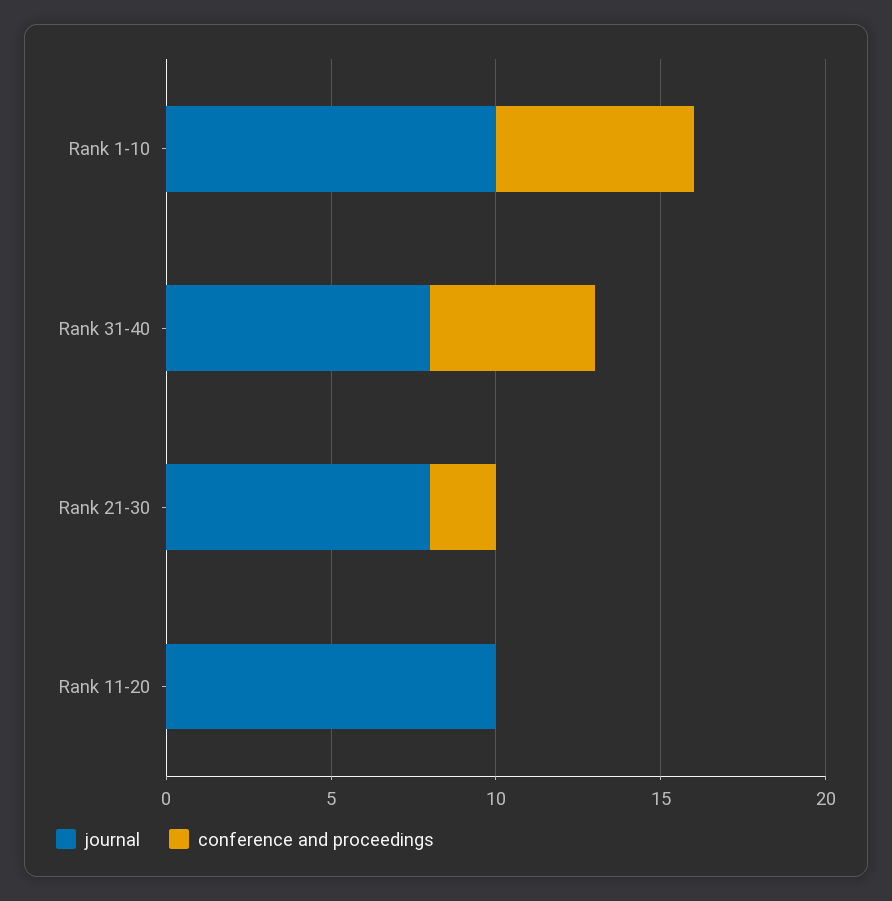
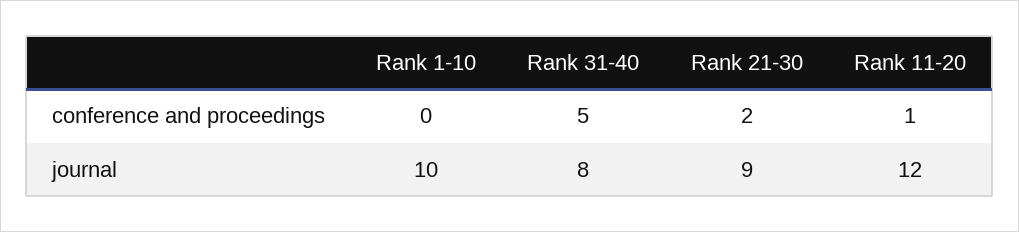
conference and proceedings, Rank 1-10: 6 -> 0
journal, Rank 21-30: 8 -> 9
journal, Rank 11-20: 10 -> 12
conference and proceedings, Rank 11-20: 0 -> 1

